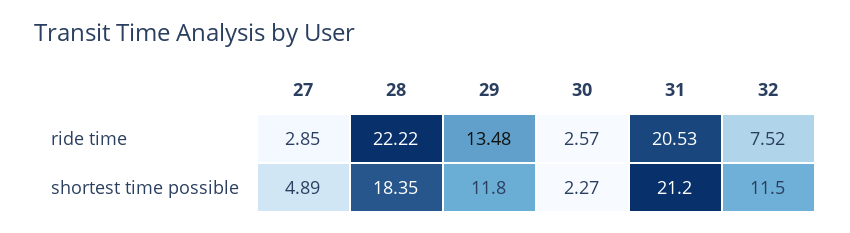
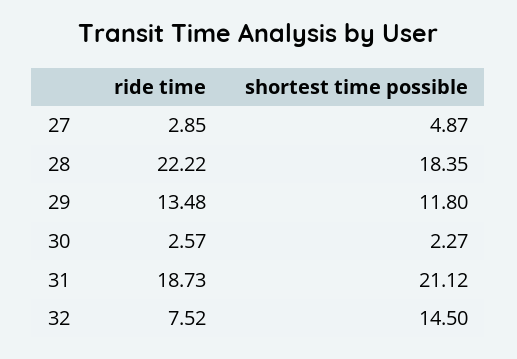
31, ride time: 20.53 -> 18.73
27, shortest time possible: 4.89 -> 4.87
31, shortest time possible: 21.2 -> 21.12
32, shortest time possible: 11.5 -> 14.5

